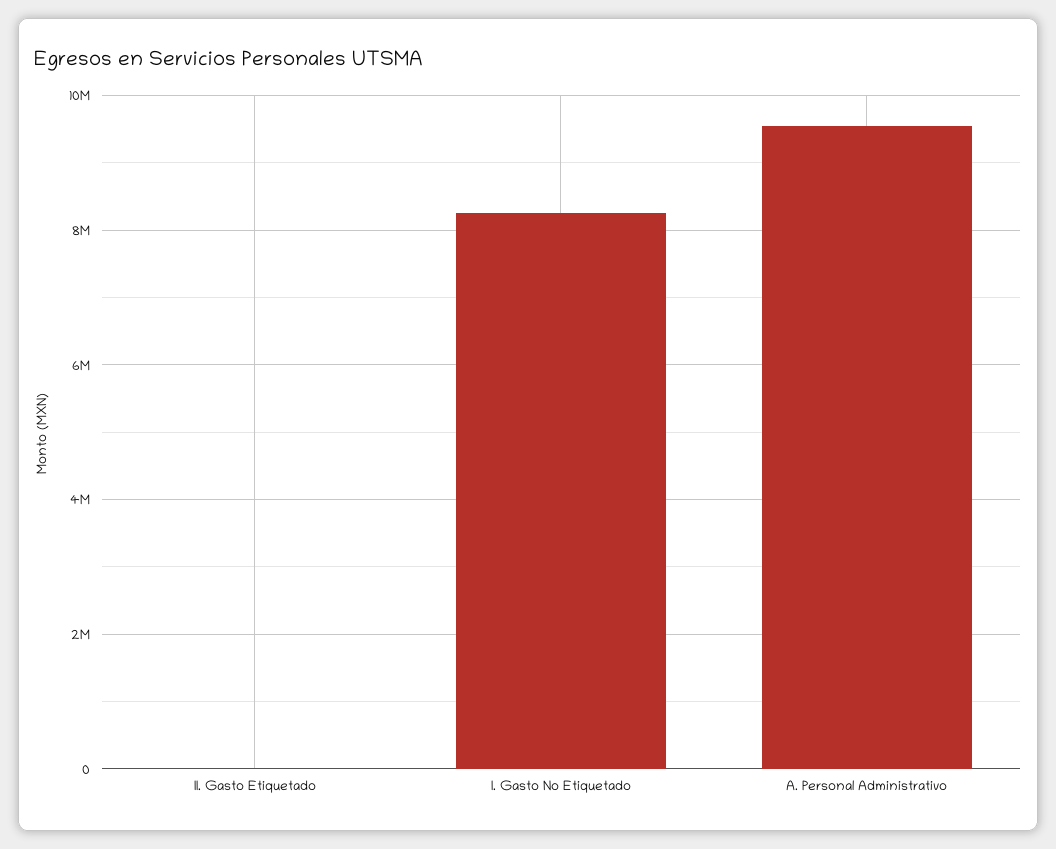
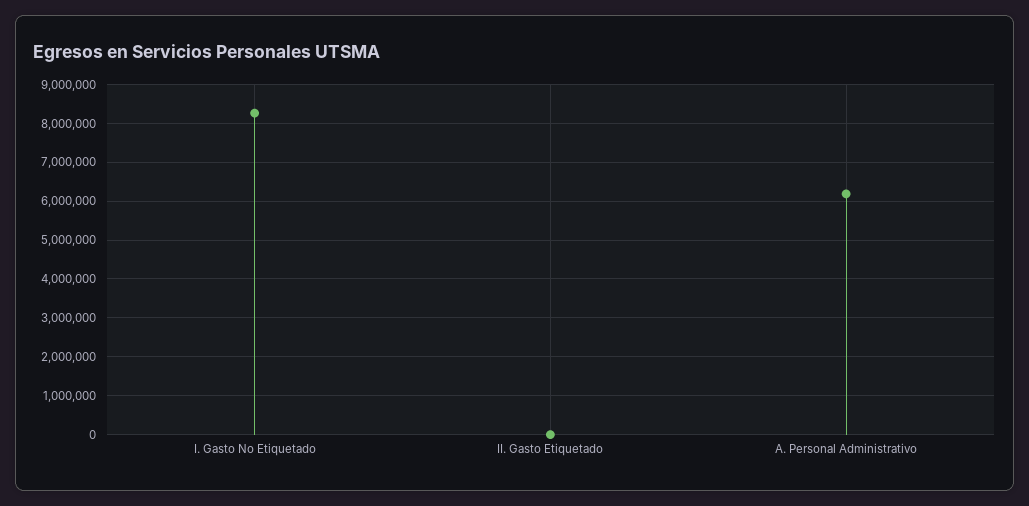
A. Personal Administrativo: 9600000 -> 6200000

